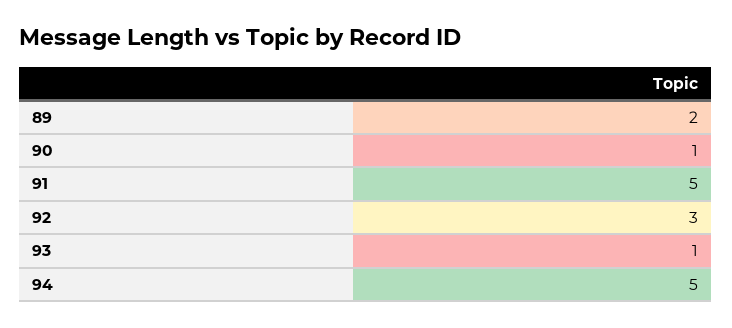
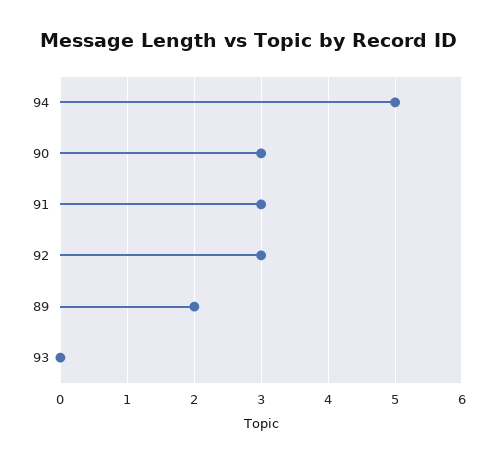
90: 1 -> 3
91: 5 -> 3
93: 1 -> 0

